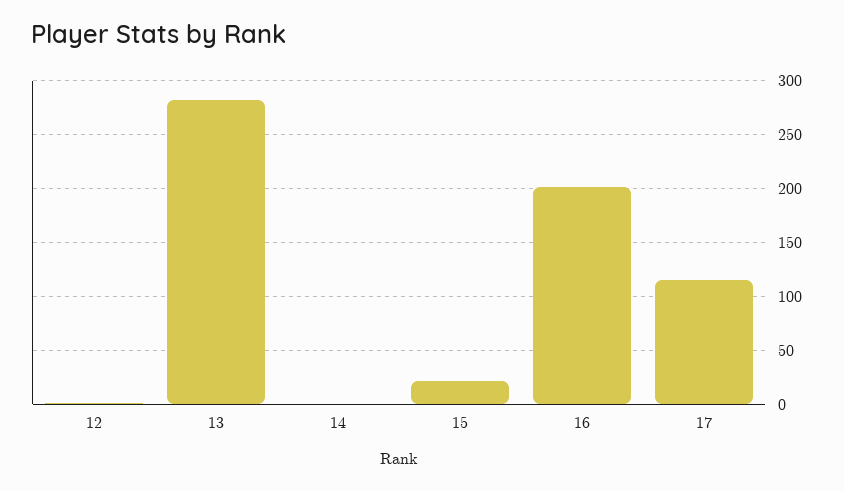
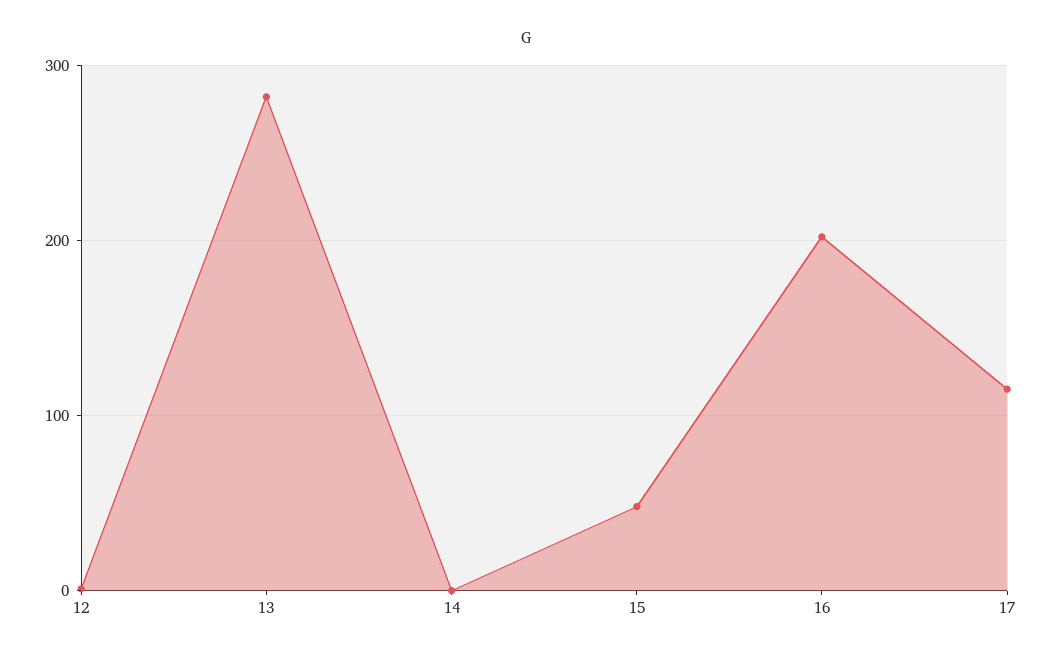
15: 20 -> 50

